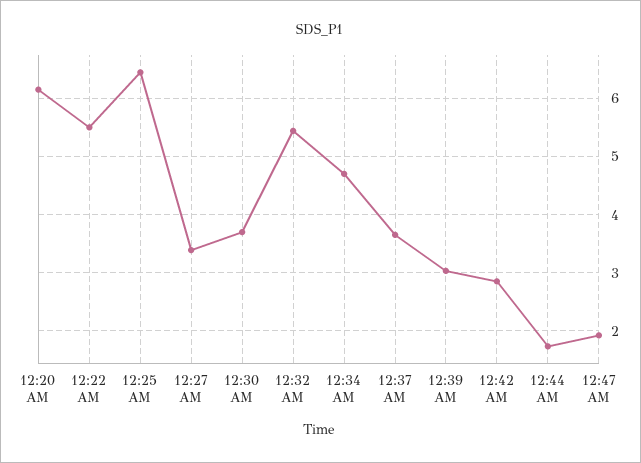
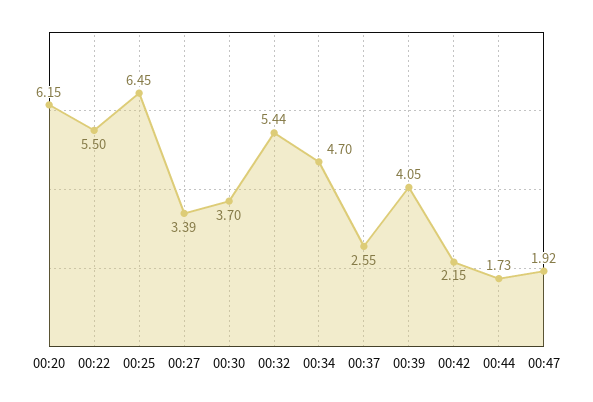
12:37 AM: 3.6 -> 2.55
12:39 AM: 3 -> 4.05
12:42 AM: 2.8 -> 2.15

